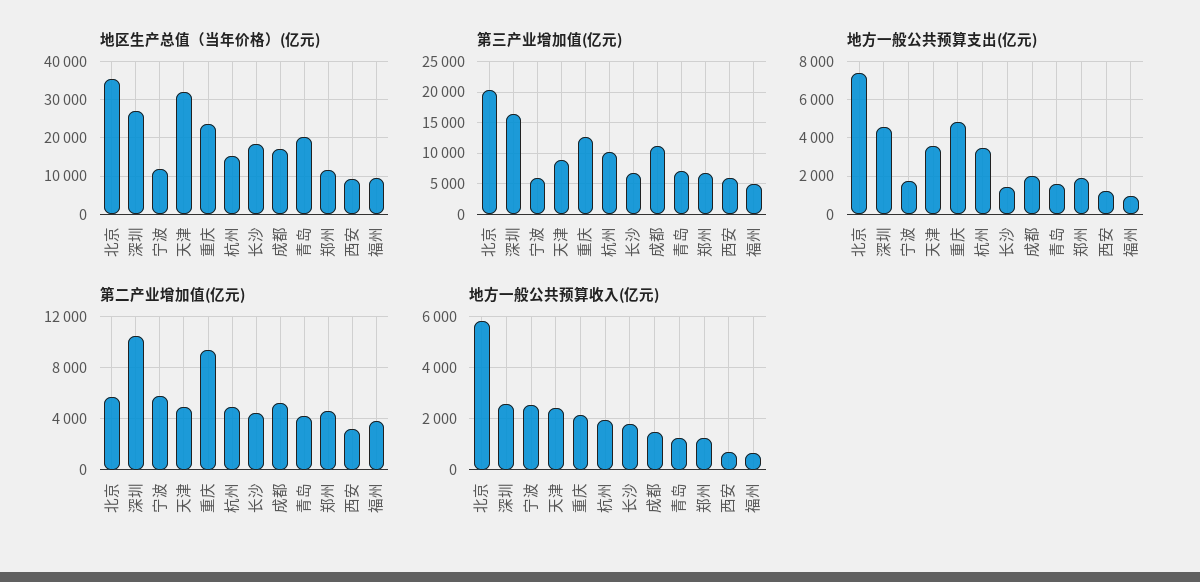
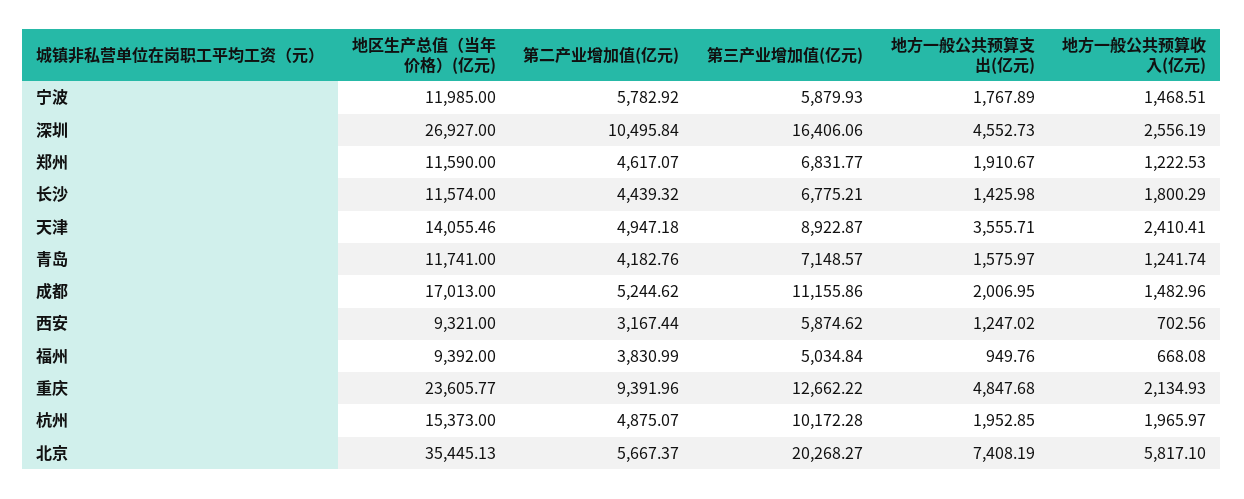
地区生产总值（当年价格）(亿元), 天津: 32000 -> 14055.46
地区生产总值（当年价格）(亿元), 长沙: 18000 -> 11574
地区生产总值（当年价格）(亿元), 青岛: 20000 -> 11741
地方一般公共预算支出(亿元), 杭州: 3500 -> 1952.85
地方一般公共预算收入(亿元), 宁波: 2500 -> 1468.51

